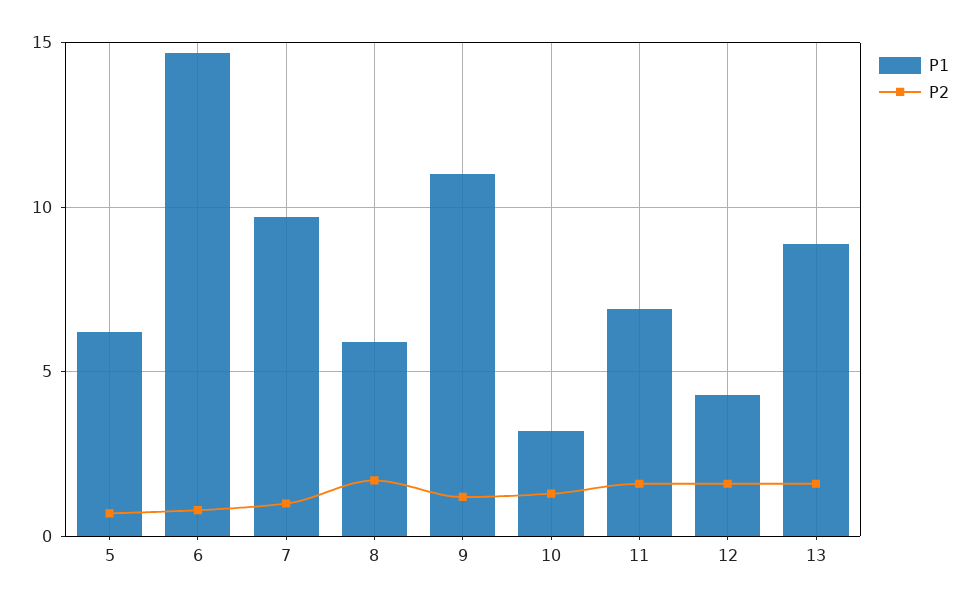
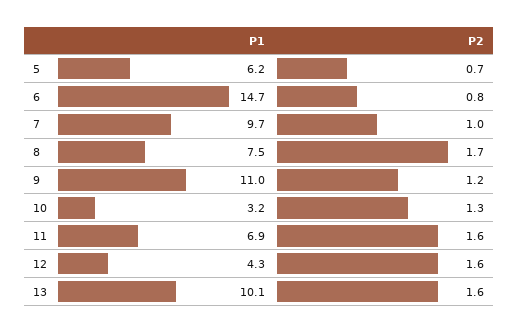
P1, 8: 6 -> 7.5
P1, 13: 9 -> 10.1

